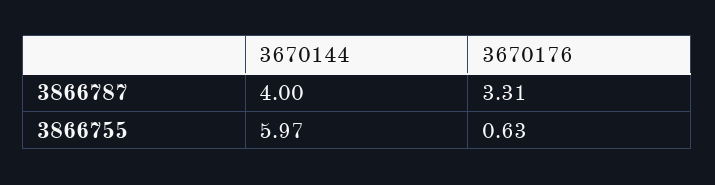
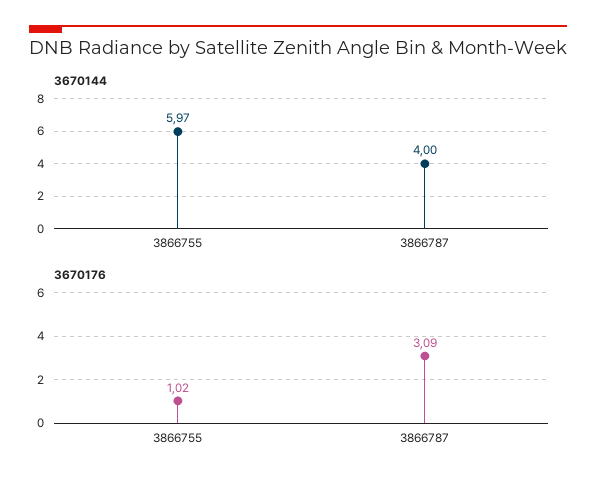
3670176, 3866787: 3.31 -> 3.09
3670176, 3866755: 0.63 -> 1.02

